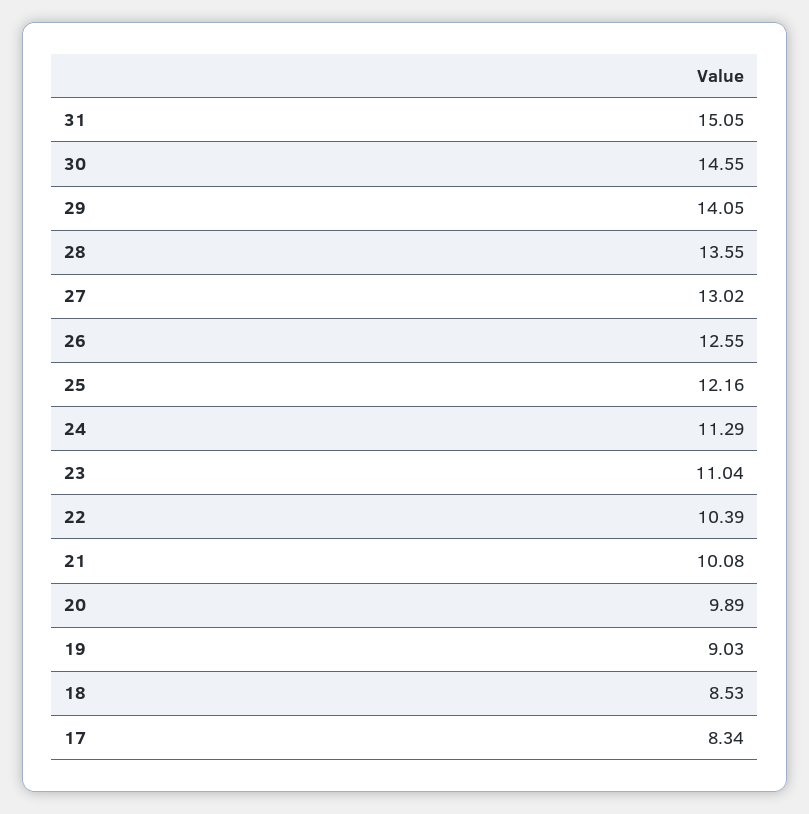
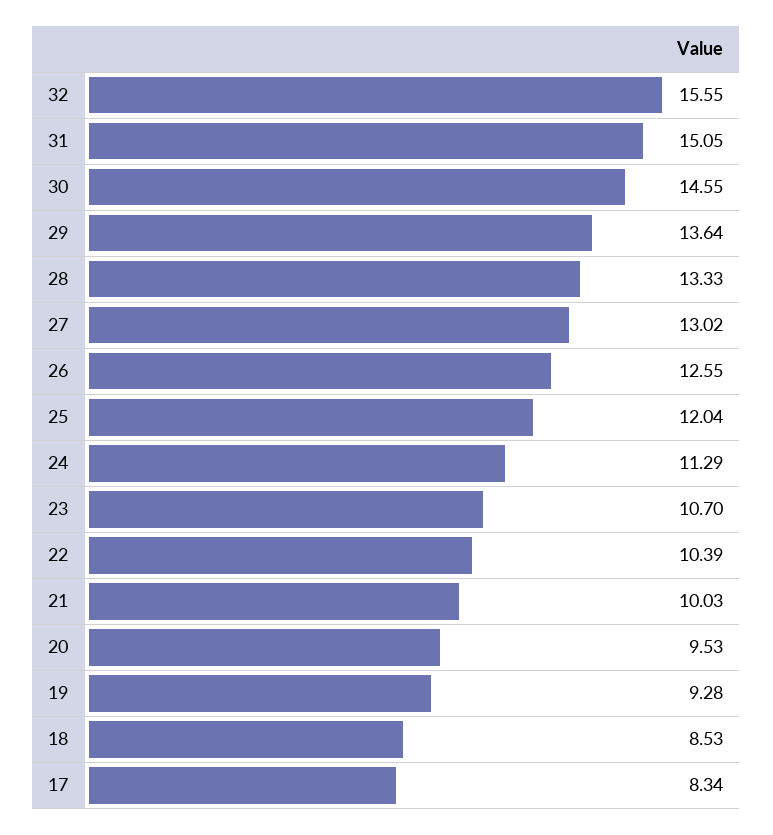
29: 14.05 -> 13.64
28: 13.55 -> 13.33
25: 12.16 -> 12.04
23: 11.04 -> 10.7
21: 10.08 -> 10.03
20: 9.89 -> 9.53
19: 9.03 -> 9.28
32: none -> 15.55

